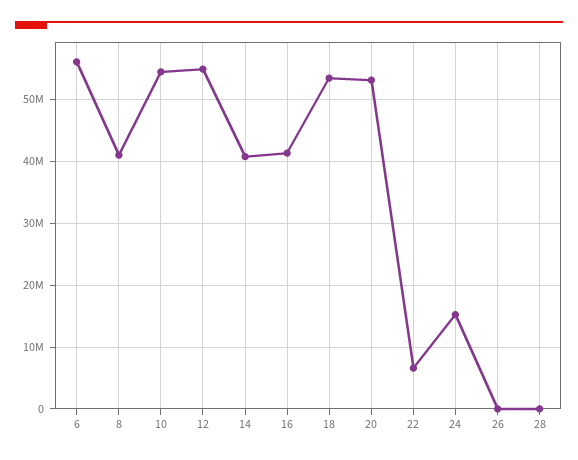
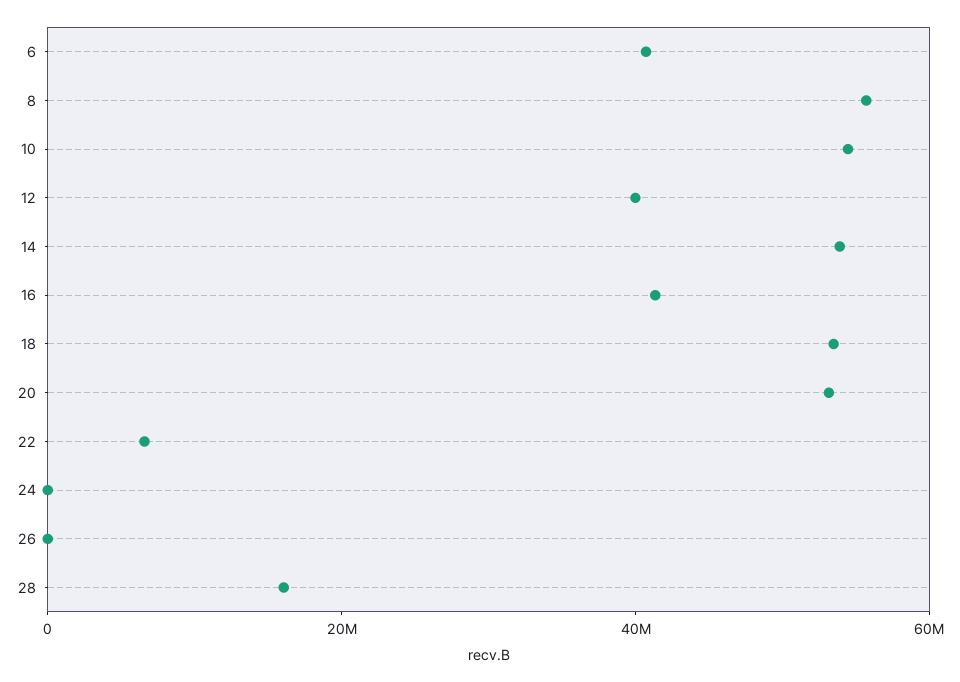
6: 56000000 -> 40000000
8: 41000000 -> 55000000
12: 55000000 -> 40000000
14: 41000000 -> 55000000
24: 15000000 -> 0
28: 0 -> 15000000

